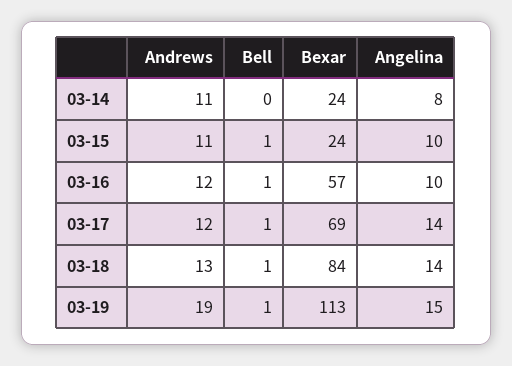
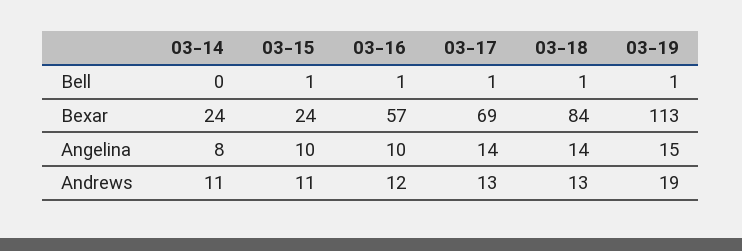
Andrews, 03-17: 12 -> 13

